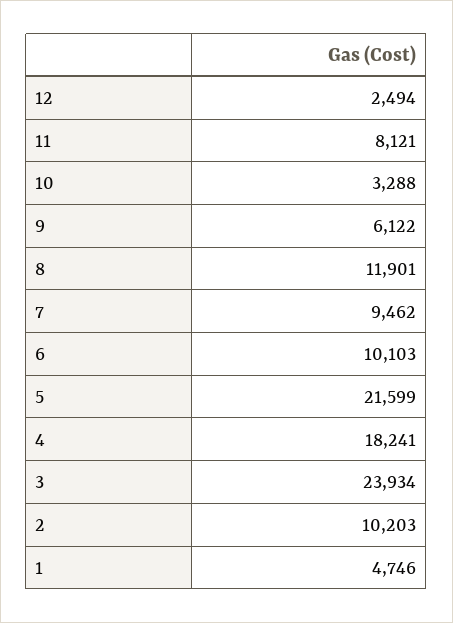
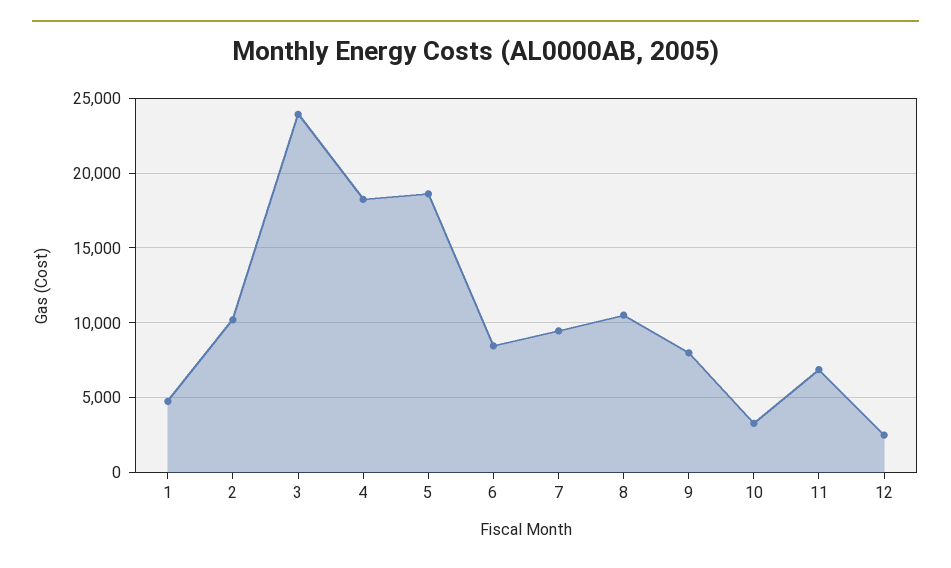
11: 8121 -> 7000
9: 6122 -> 8000
8: 11901 -> 10500
6: 10103 -> 8500
5: 21599 -> 18500

